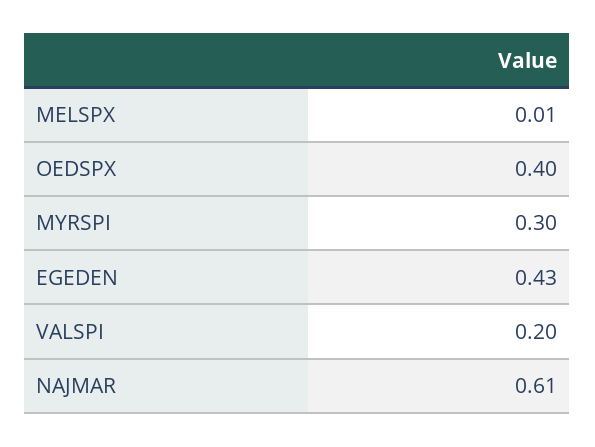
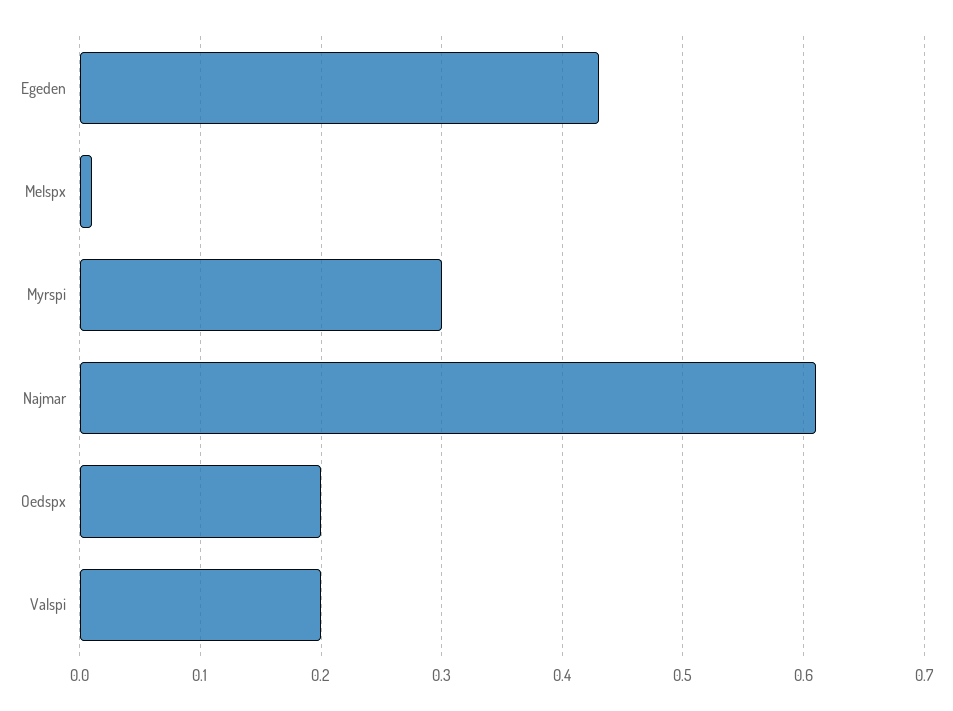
OEDSPX: 0.4 -> 0.2

